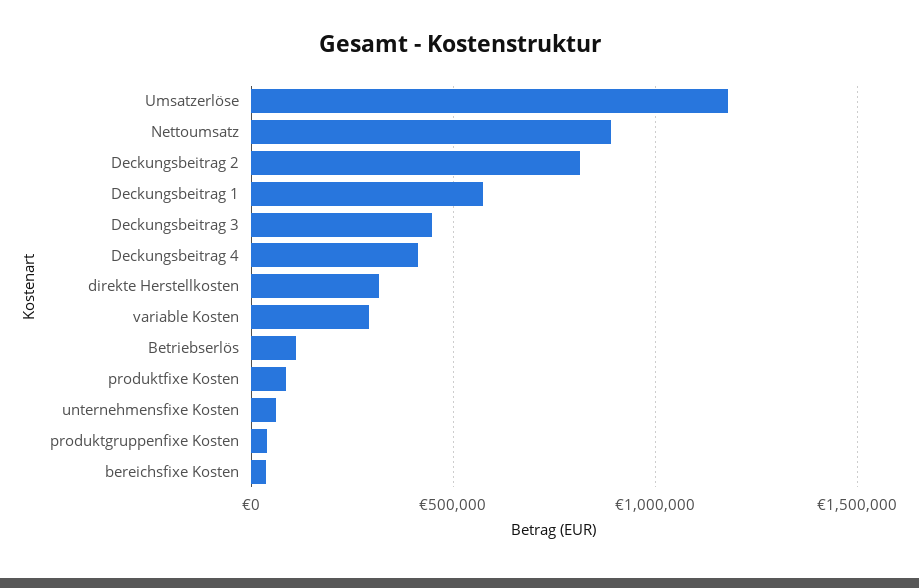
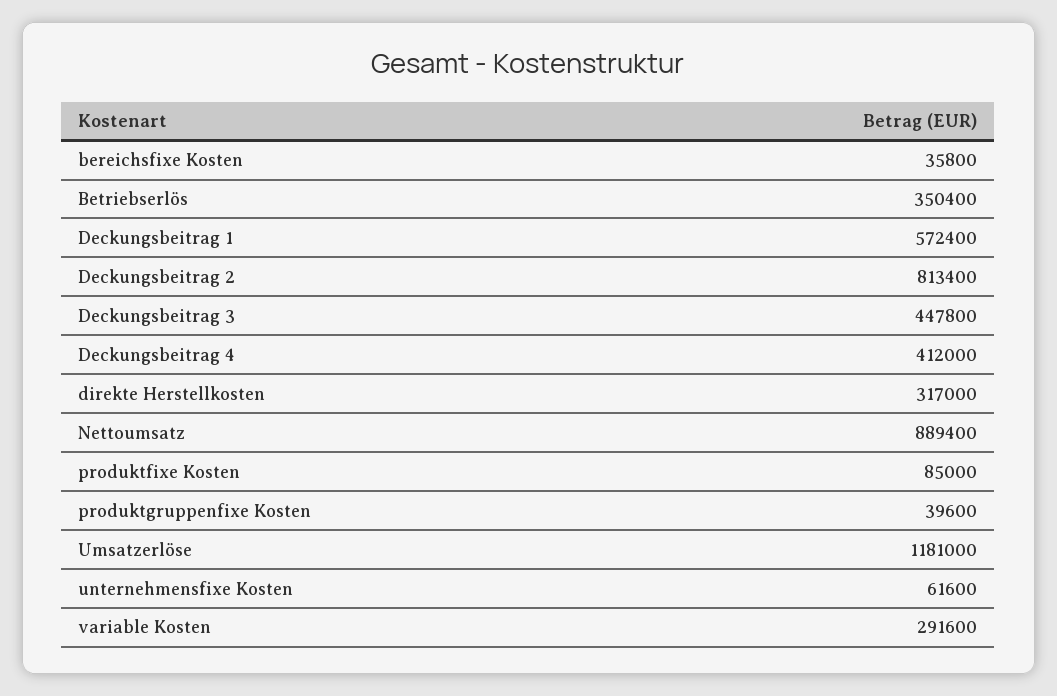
Betriebserlös: 100000 -> 350400

